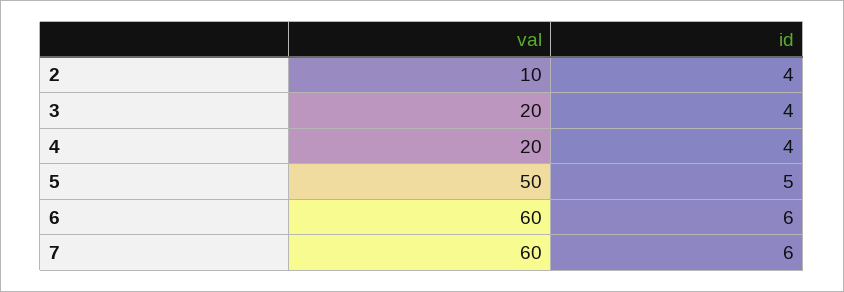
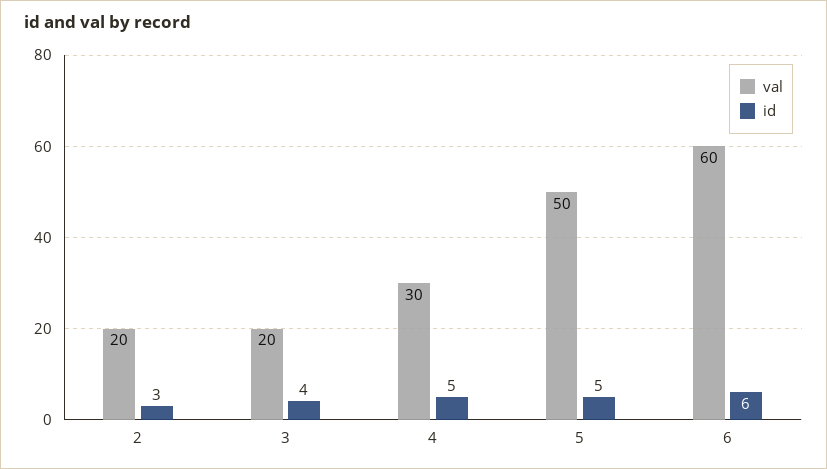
val, 2: 10 -> 20
id, 2: 4 -> 3
val, 4: 20 -> 30
id, 4: 4 -> 5
val, 7: 60 -> none
id, 7: 6 -> none

